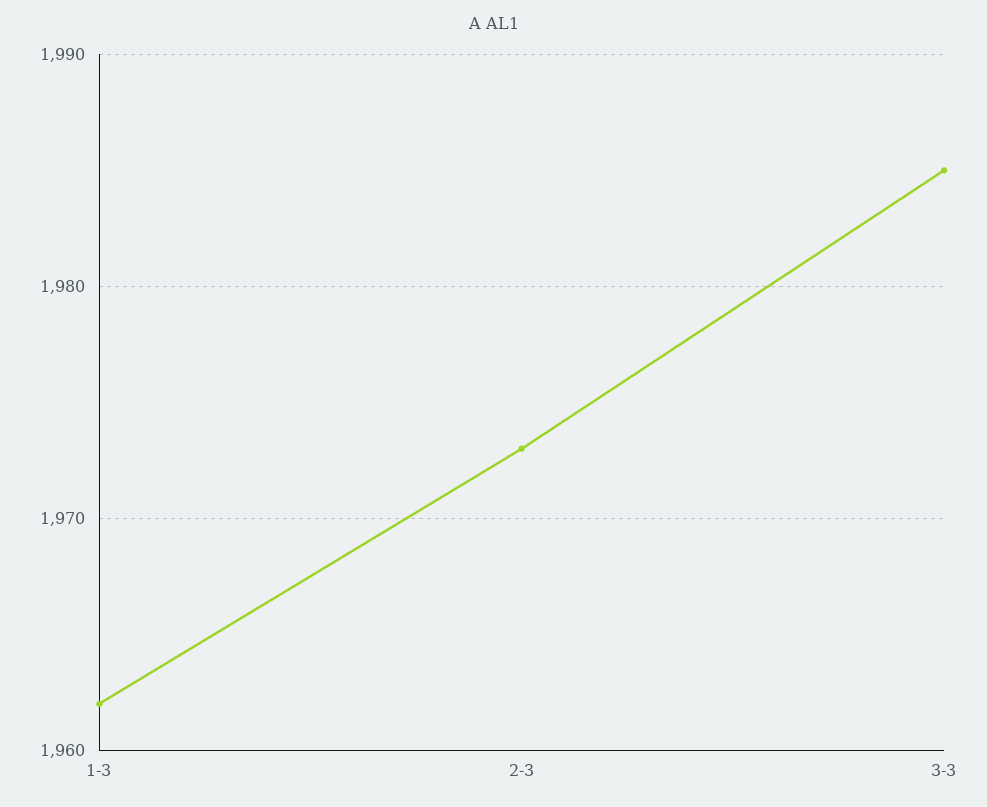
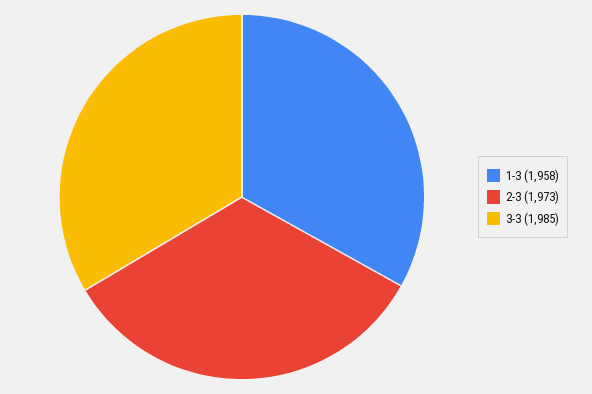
1-3: 1962 -> 1958

